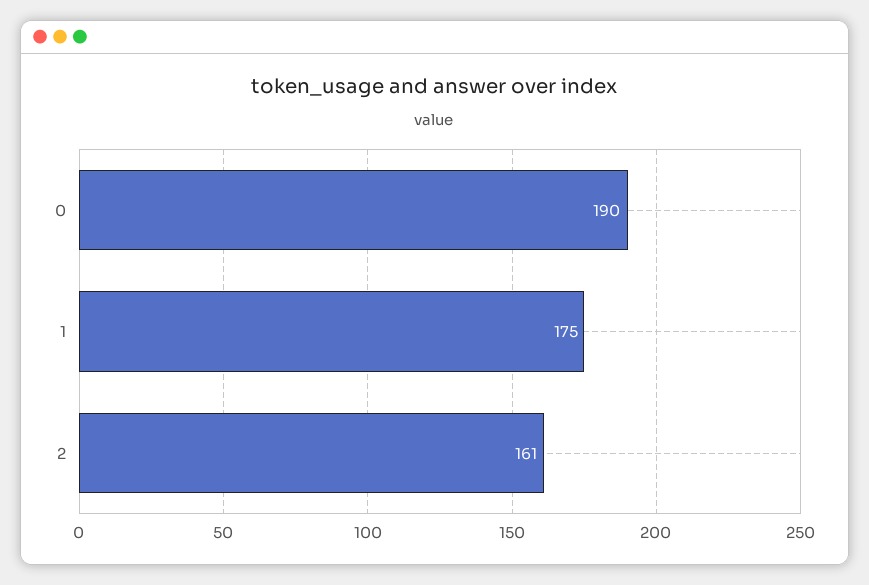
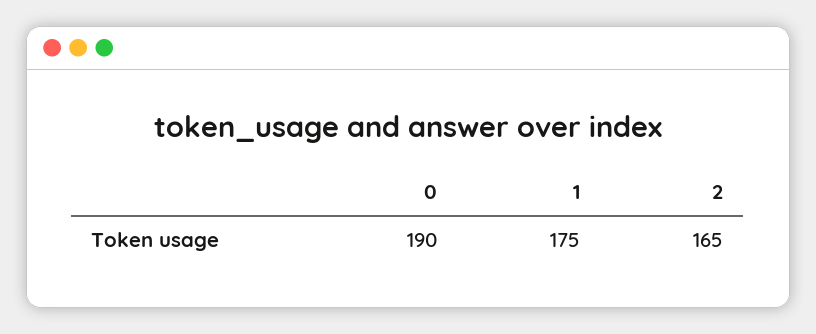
2: 161 -> 165

